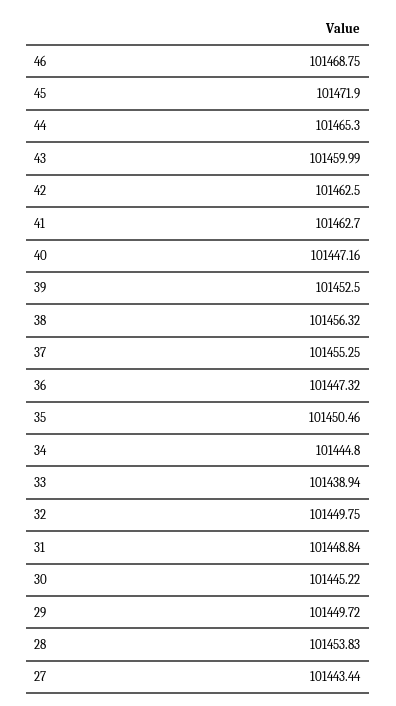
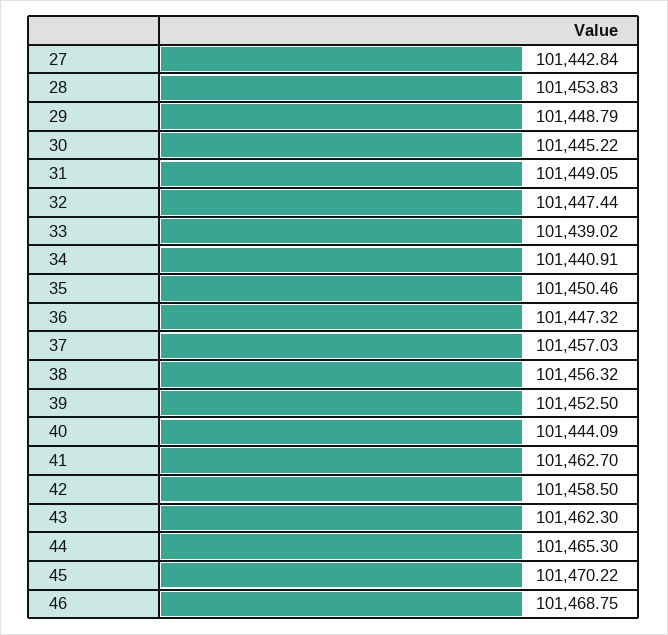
45: 101471.9 -> 101470.22
43: 101459.99 -> 101462.3
42: 101462.5 -> 101458.5
40: 101447.16 -> 101444.09
37: 101455.25 -> 101457.03
34: 101444.8 -> 101440.91
33: 101438.94 -> 101439.02
32: 101449.75 -> 101447.44
31: 101448.84 -> 101449.05
29: 101449.72 -> 101448.79
27: 101443.44 -> 101442.84

